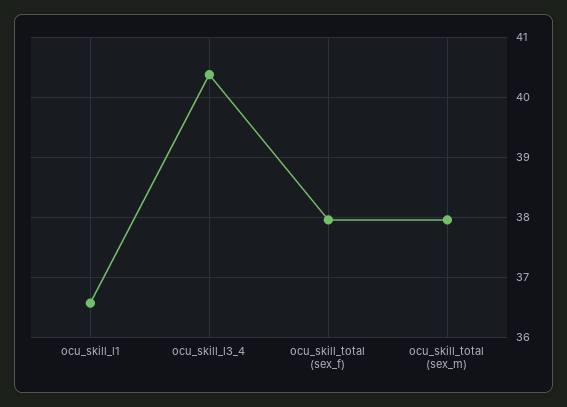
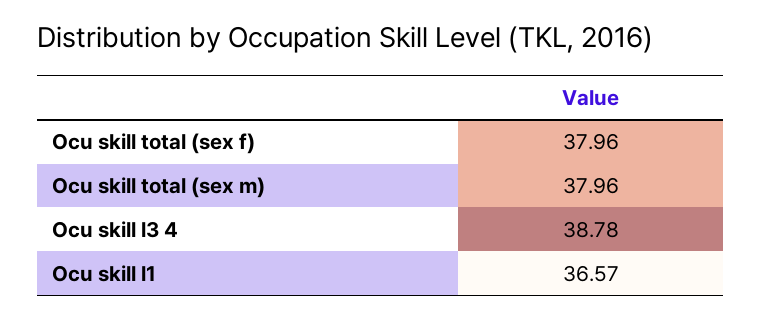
ocu_skill_l3_4: 40.4 -> 38.78

